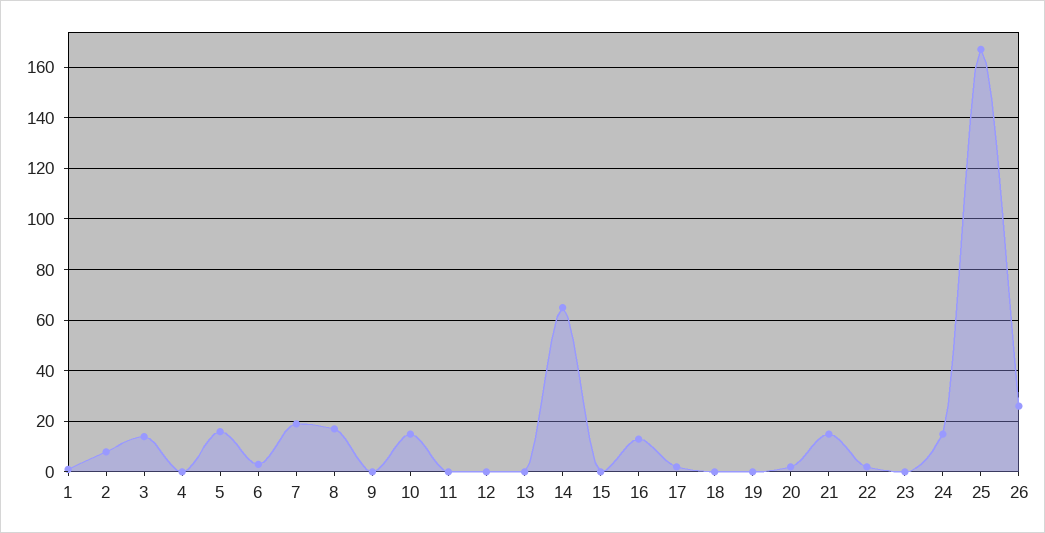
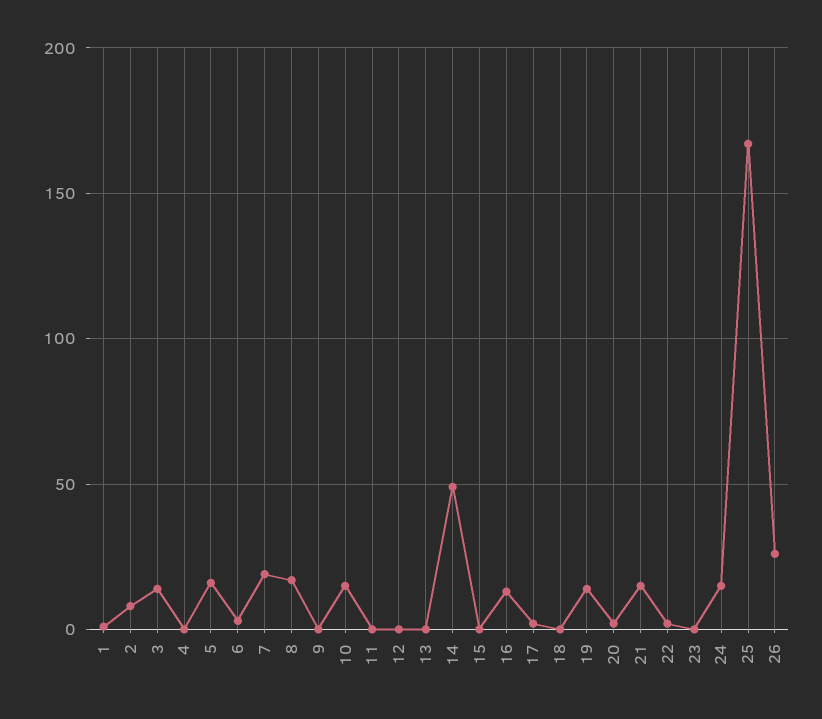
14: 65 -> 50
19: 0 -> 15

